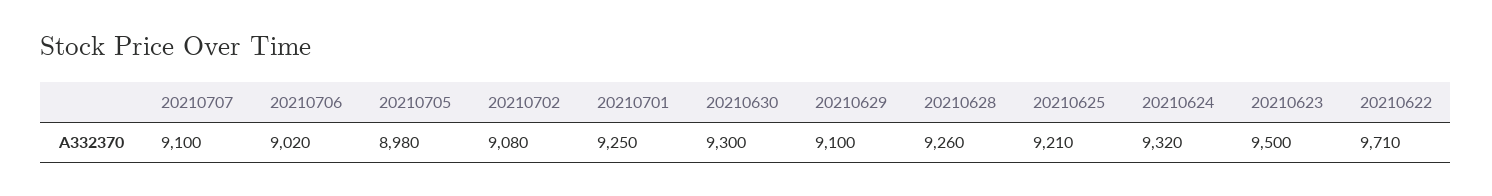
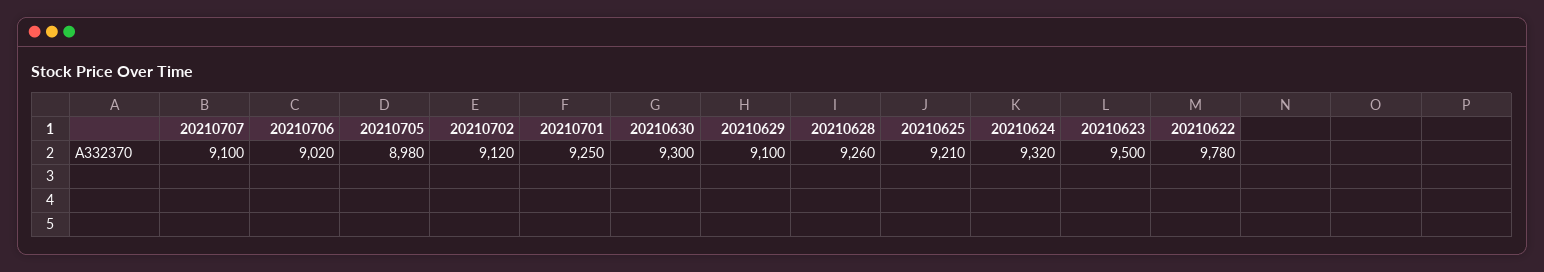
20210702: 9080 -> 9120
20210622: 9710 -> 9780

